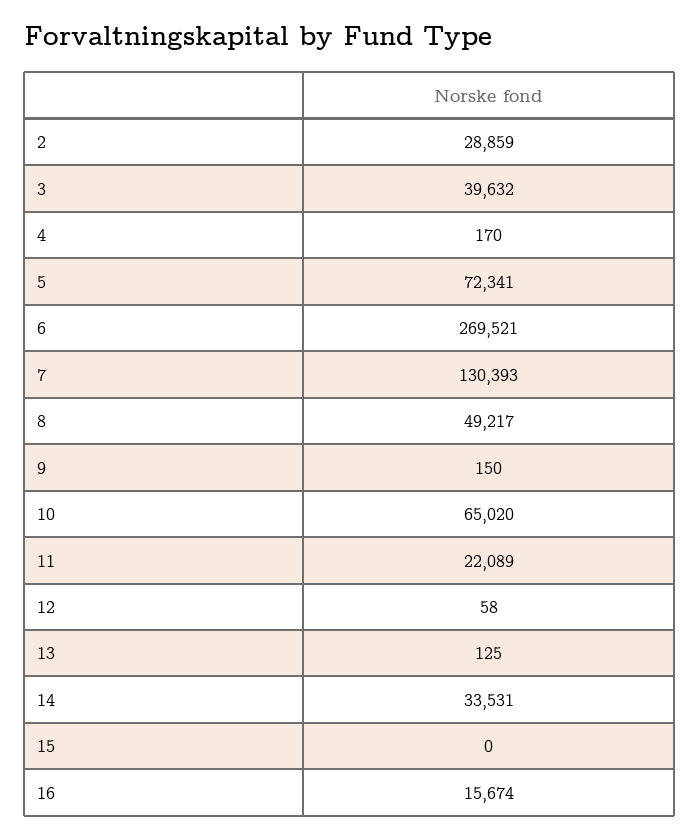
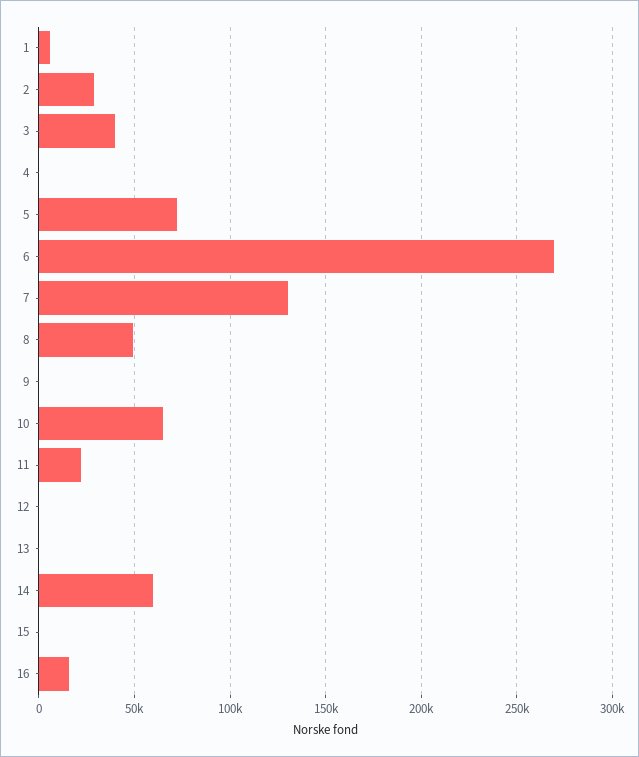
14: 33531 -> 60000
1: none -> 5000

